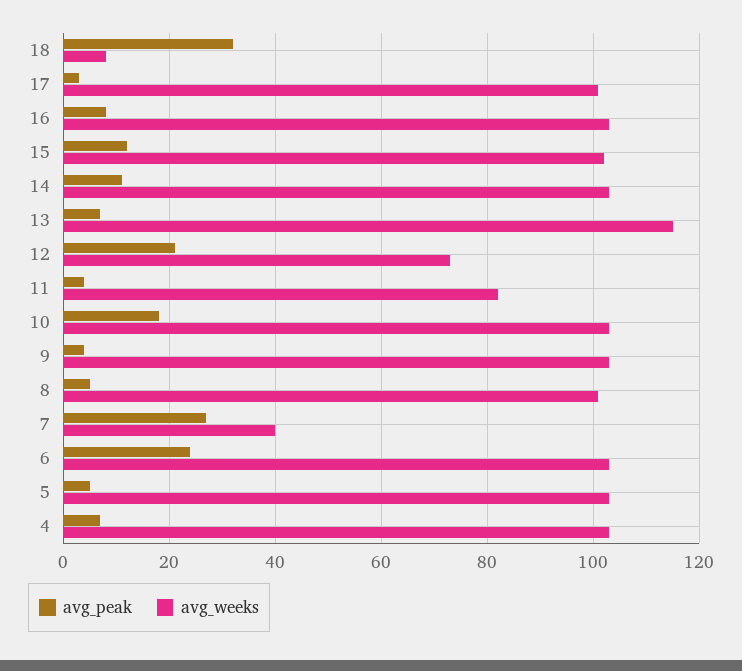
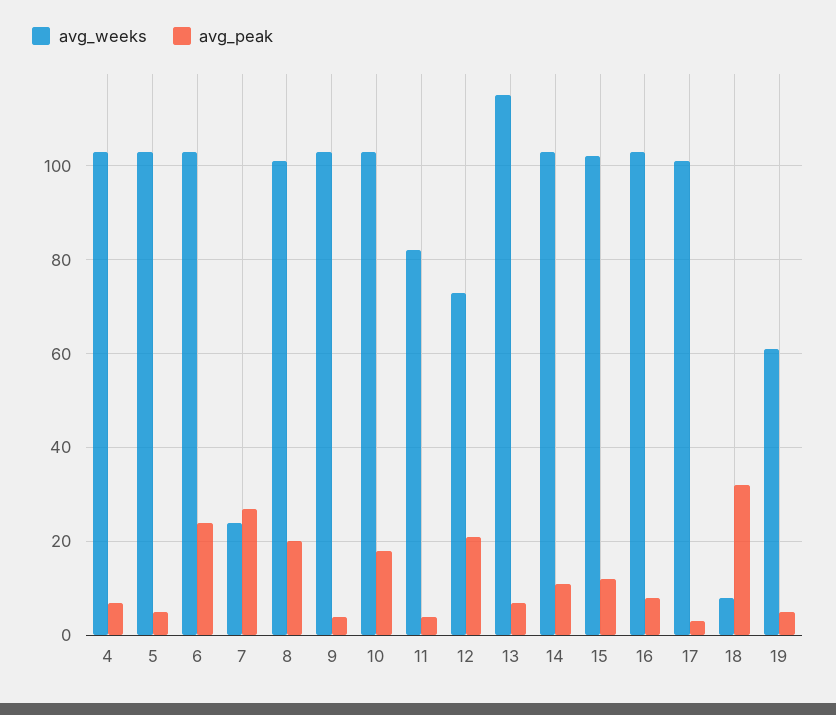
avg_peak, 8: 5 -> 20
avg_weeks, 7: 40 -> 25
avg_weeks, 19: none -> 60
avg_peak, 19: none -> 5

